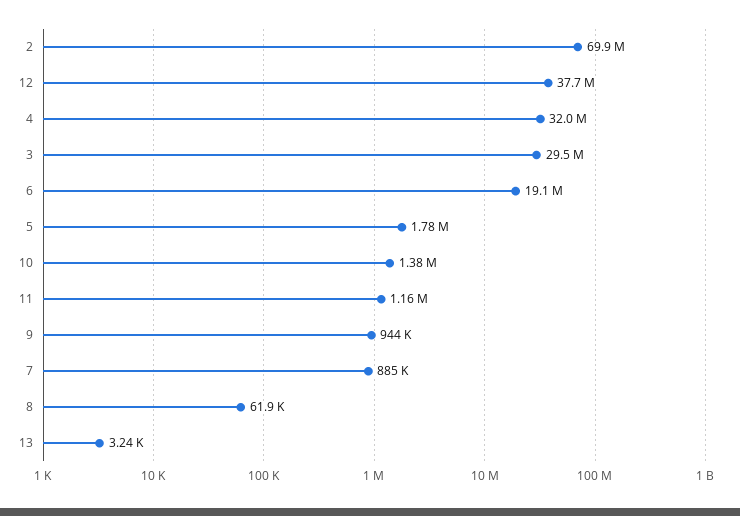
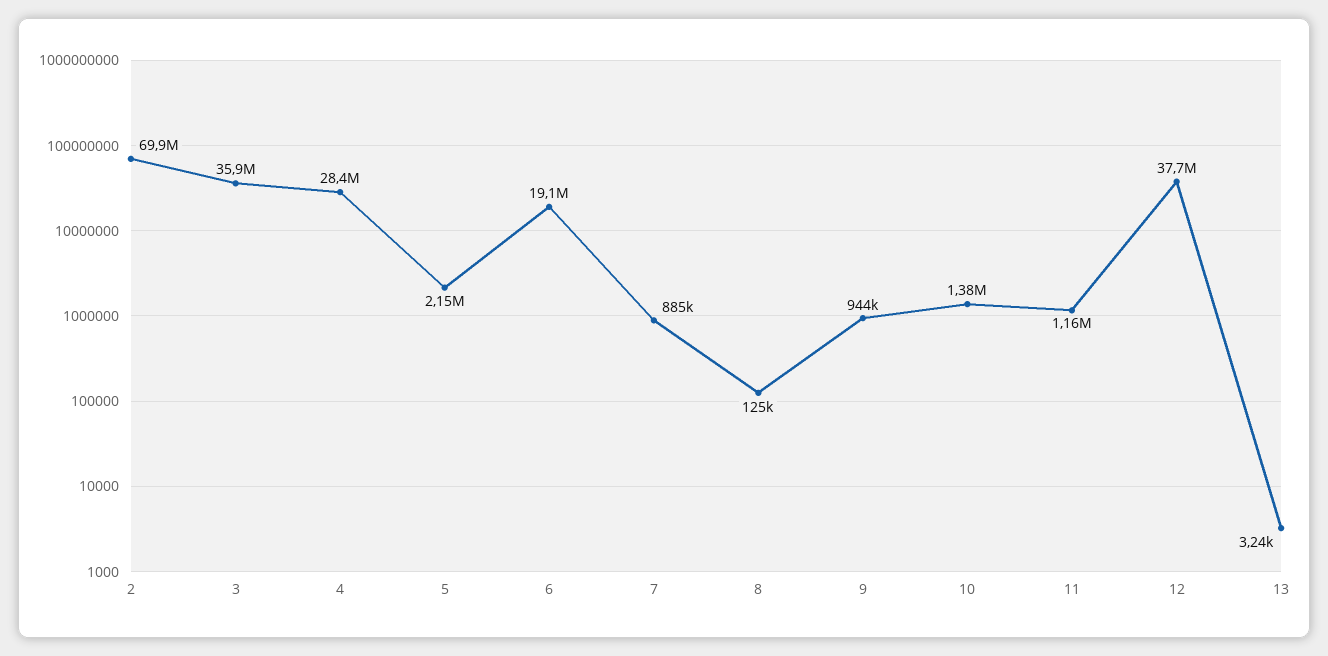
4: 32000000 -> 28400000
3: 29500000 -> 35900000
5: 1780000 -> 2150000
8: 61900 -> 125000

